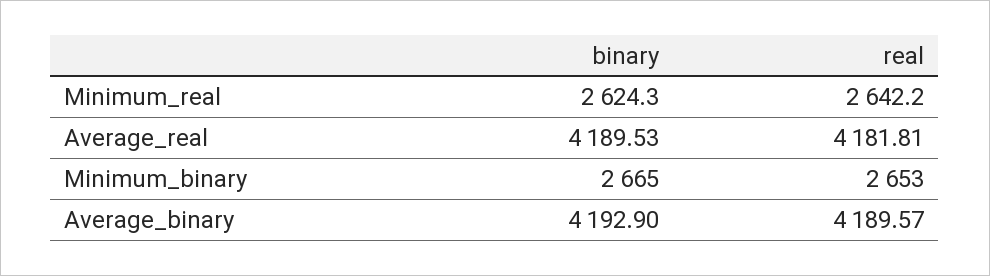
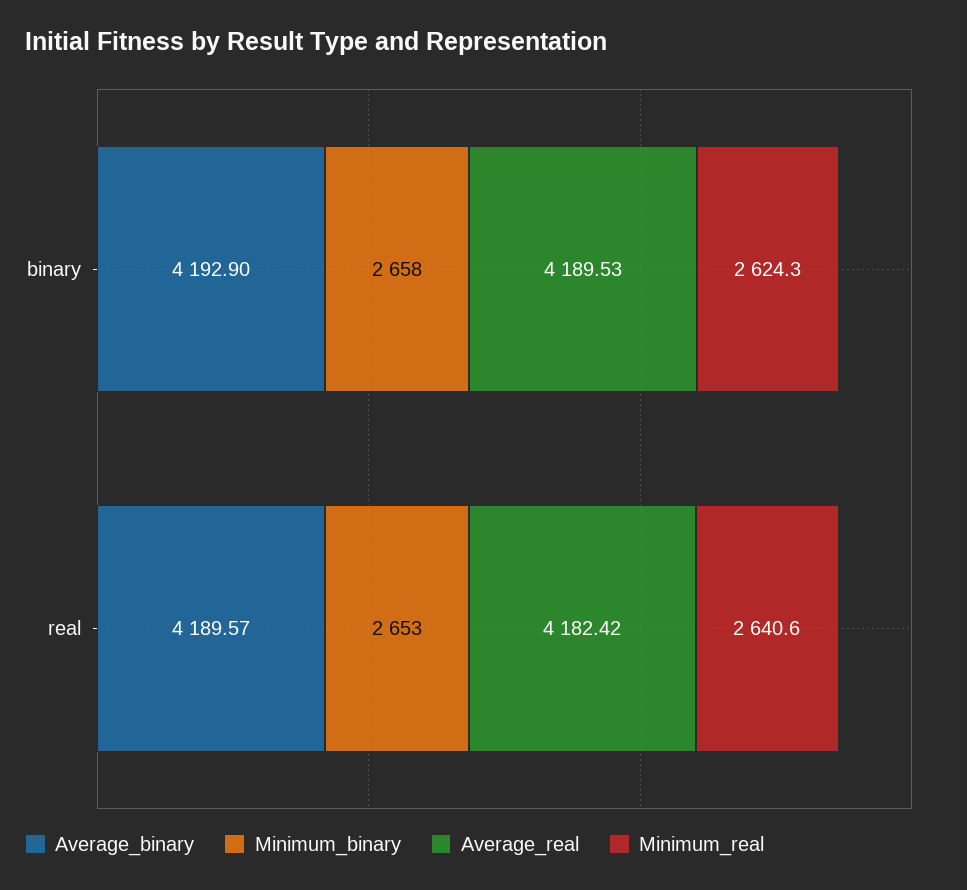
Minimum_real, real: 2642.2 -> 2640.6
Average_real, real: 4181.81 -> 4182.42
Minimum_binary, binary: 2665 -> 2658

